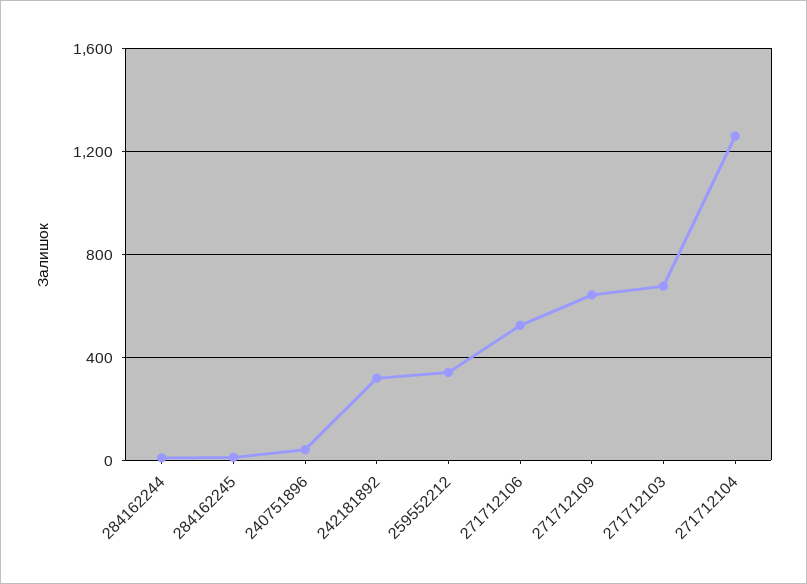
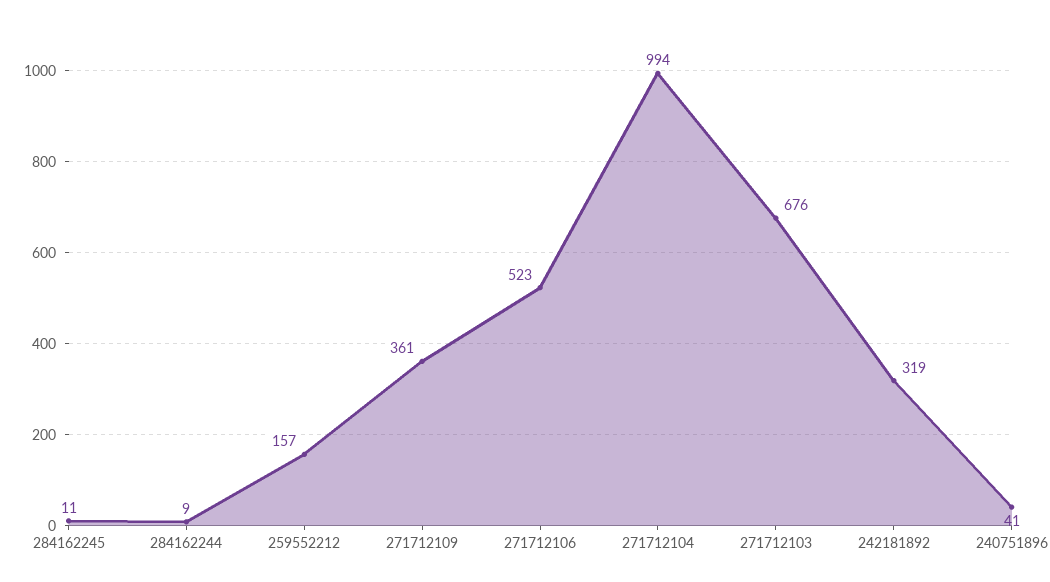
259552212: 350 -> 157
271712109: 650 -> 361
271712104: 1250 -> 994

